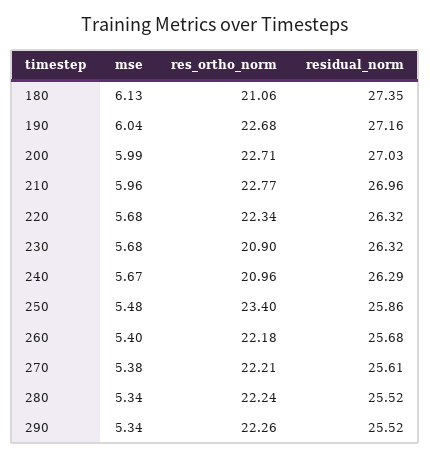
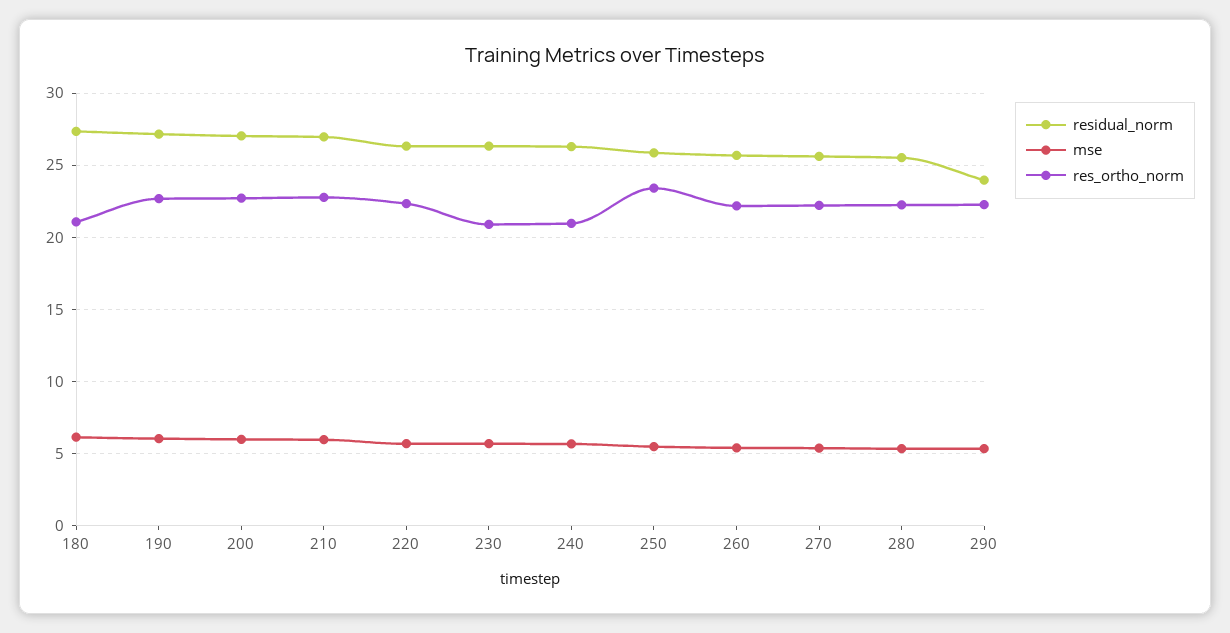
residual_norm, 290: 25.52 -> 24

